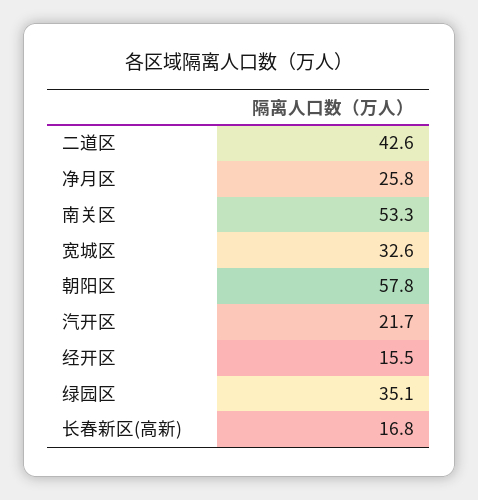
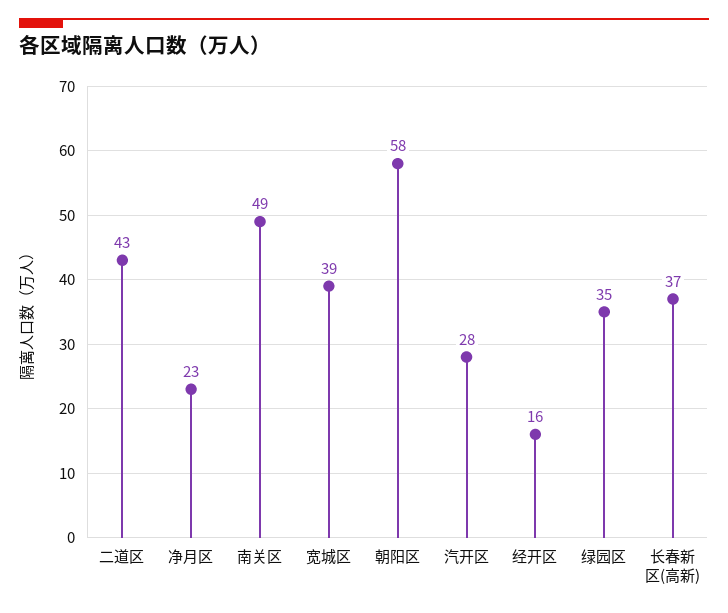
净月区: 25.8 -> 23
南关区: 53.3 -> 49
宽城区: 32.6 -> 39
汽开区: 21.7 -> 28
长春新区(高新): 16.8 -> 37

